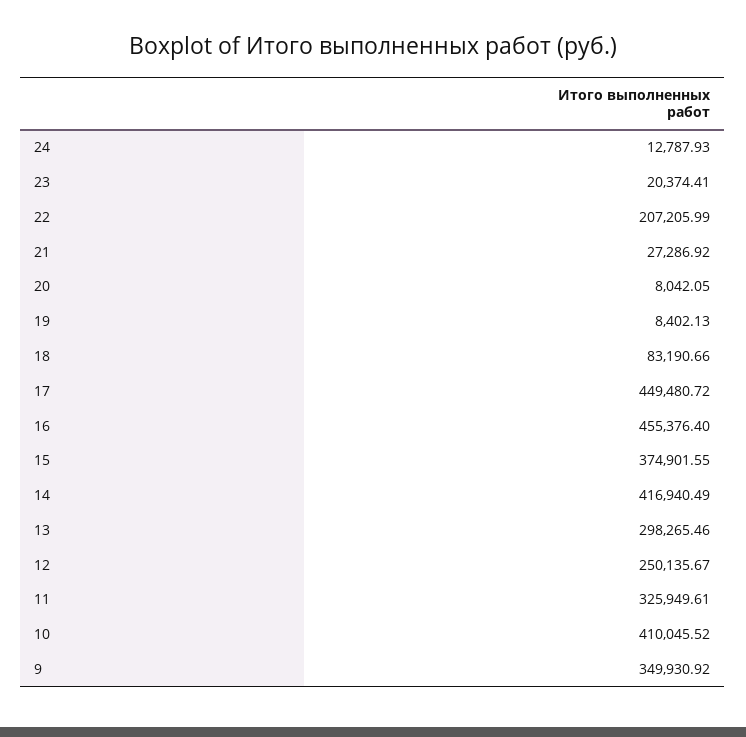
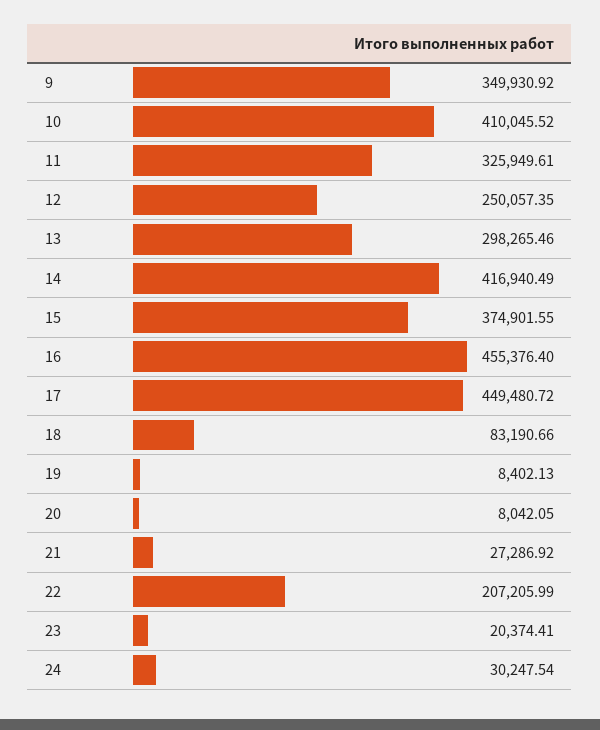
24: 12787.93 -> 30247.54
12: 250135.67 -> 250057.35

